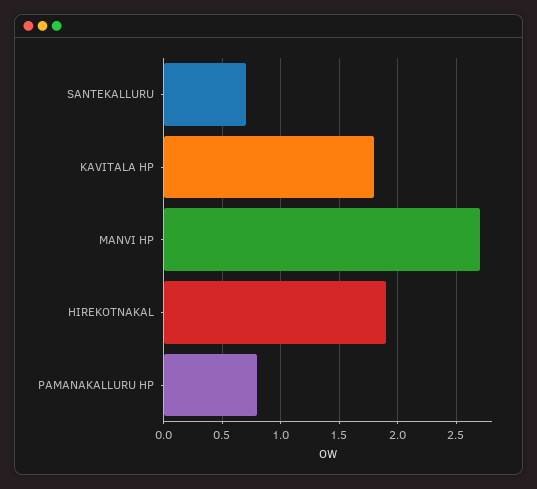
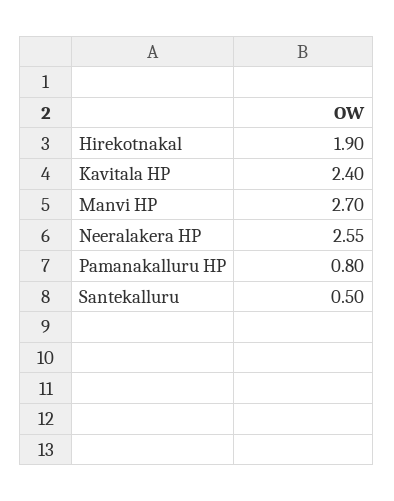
SANTEKALLURU: 0.7 -> 0.5
KAVITALA HP: 1.8 -> 2.4
Neeralakera HP: none -> 2.55

